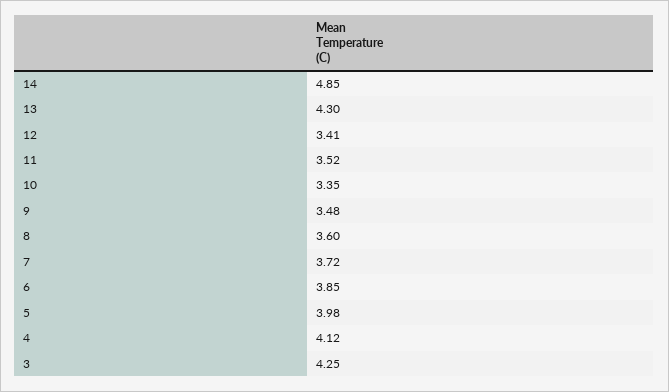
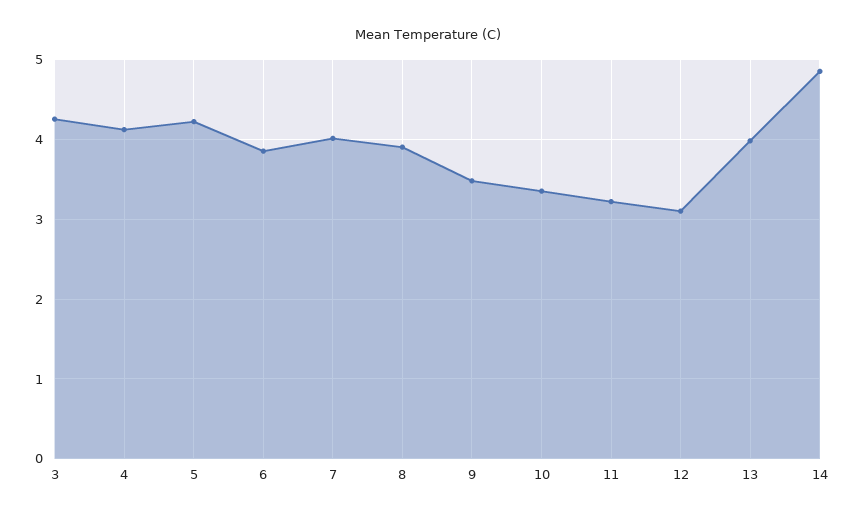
13: 4.3 -> 4
12: 3.41 -> 3.1
11: 3.52 -> 3.2
8: 3.6 -> 3.9
7: 3.72 -> 4
5: 3.98 -> 4.2

